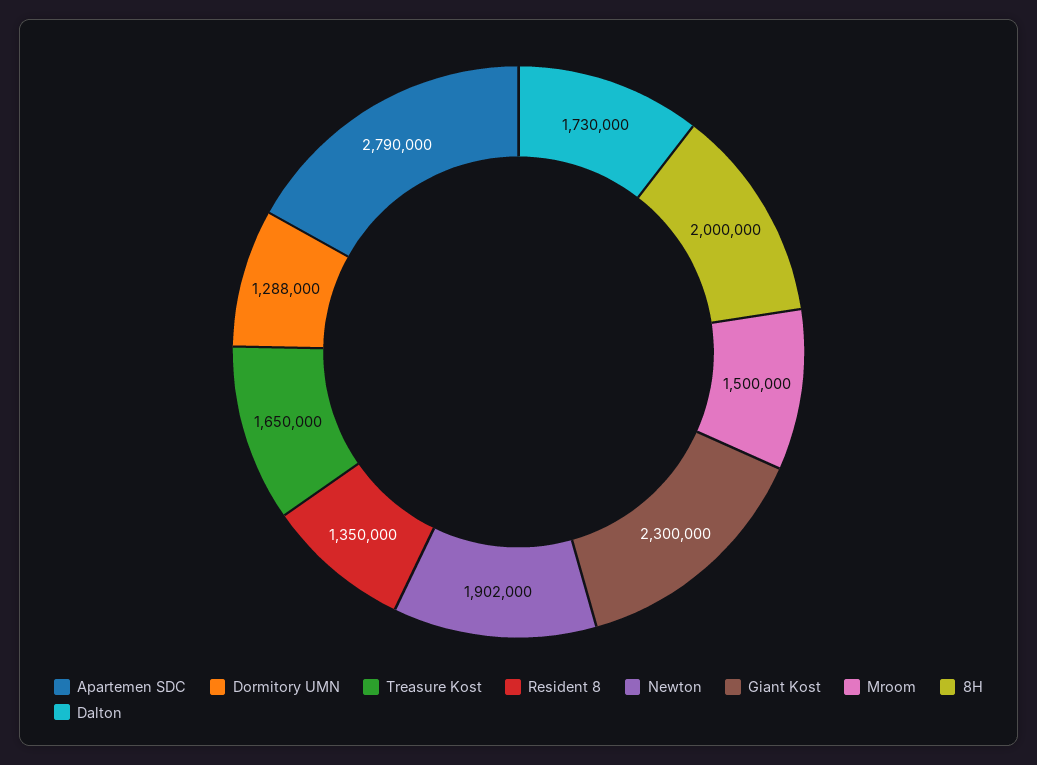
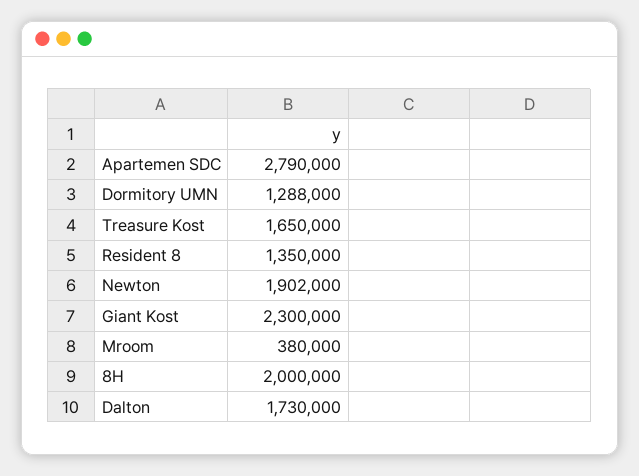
Mroom: 1500000 -> 380000

